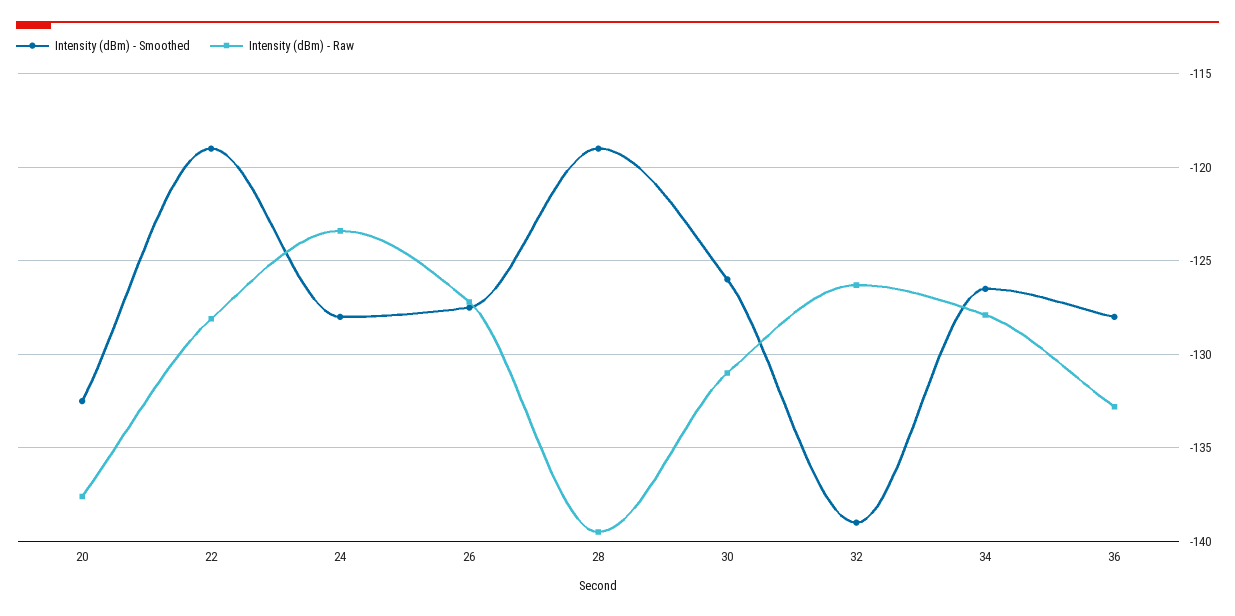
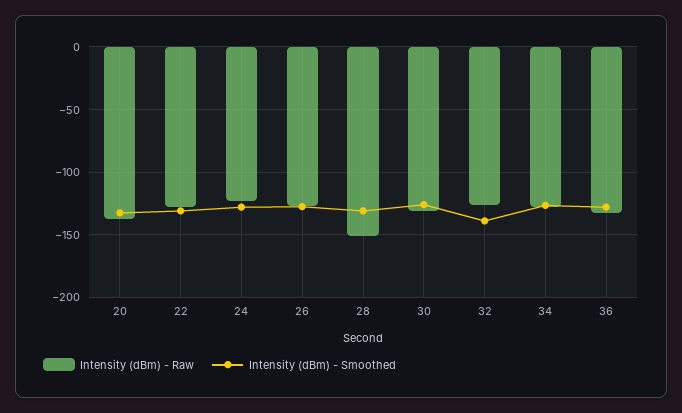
Intensity (dBm) - Smoothed, 22: -119 -> -130
Intensity (dBm) - Smoothed, 28: -119 -> -130
Intensity (dBm) - Raw, 28: -139.5 -> -150

